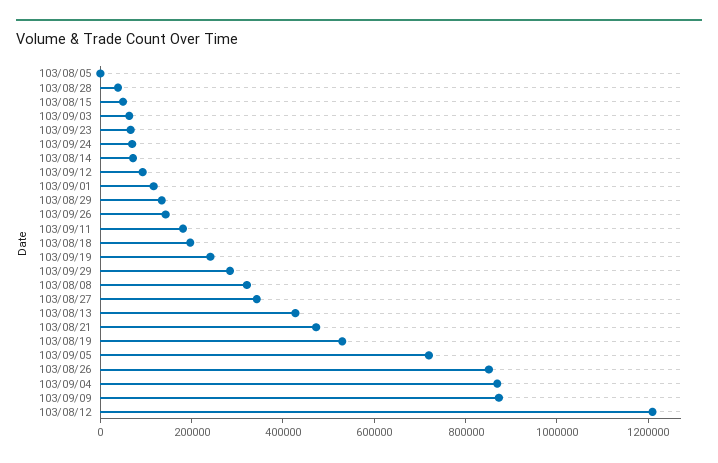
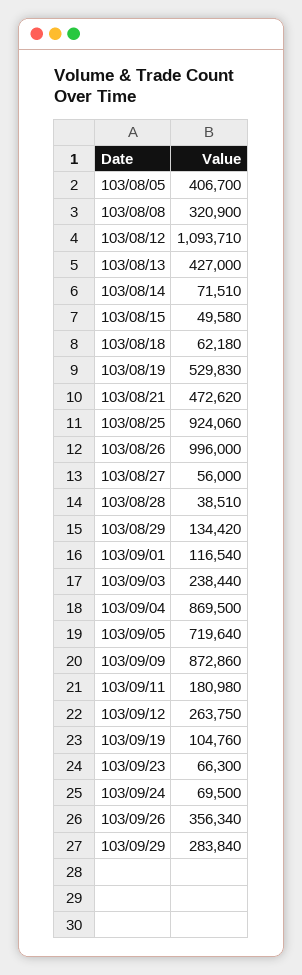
103/08/05: 0 -> 406700
103/09/03: 50000 -> 238440
103/09/12: 100000 -> 263750
103/09/26: 150000 -> 356340
103/08/18: 200000 -> 62180
103/09/19: 250000 -> 104760
103/08/27: 350000 -> 56000
103/08/26: 850000 -> 996000
103/08/12: 1200000 -> 1093710
103/08/25: none -> 924060

